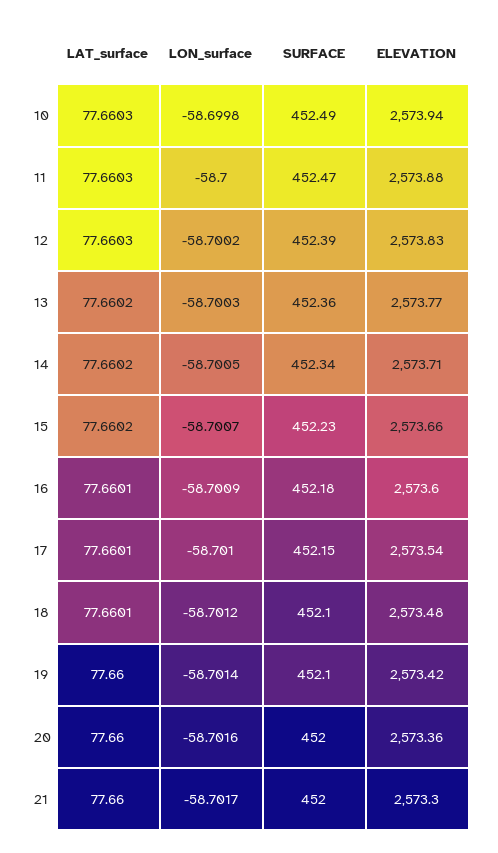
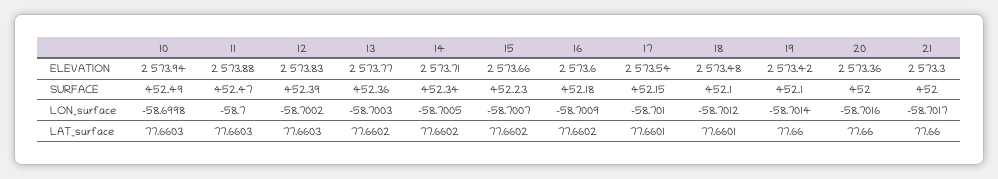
LAT_surface, 16: 77.6601 -> 77.6602

